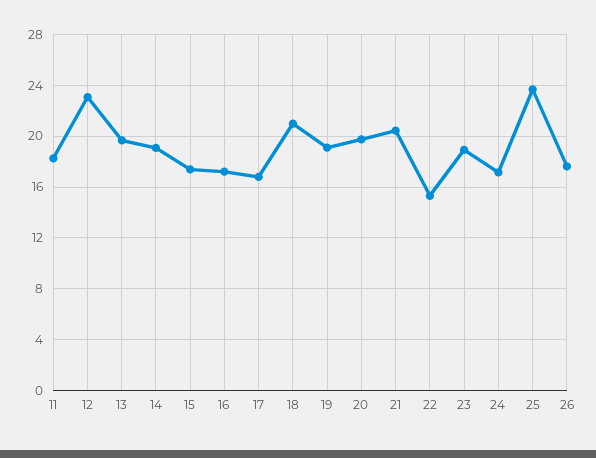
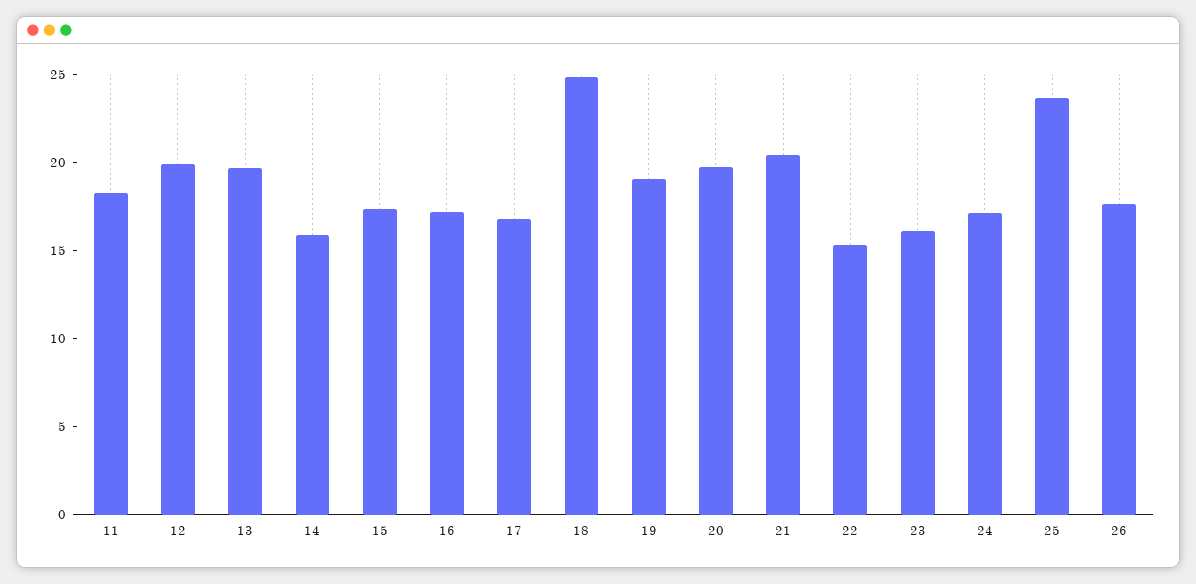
12: 23 -> 20
14: 19 -> 16
18: 21 -> 25
23: 19 -> 16

